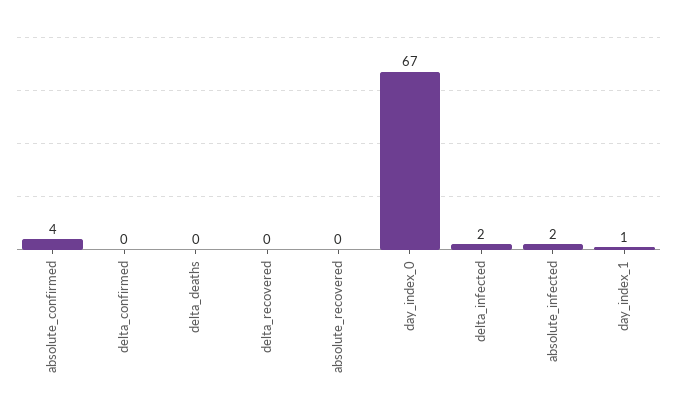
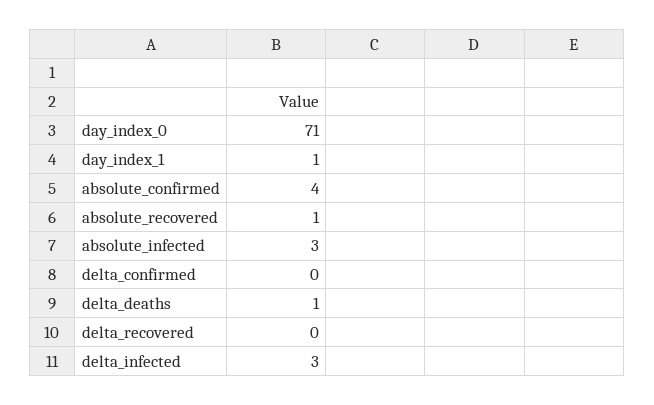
delta_deaths: 0 -> 1
absolute_recovered: 0 -> 1
day_index_0: 67 -> 71
delta_infected: 2 -> 3
absolute_infected: 2 -> 3

